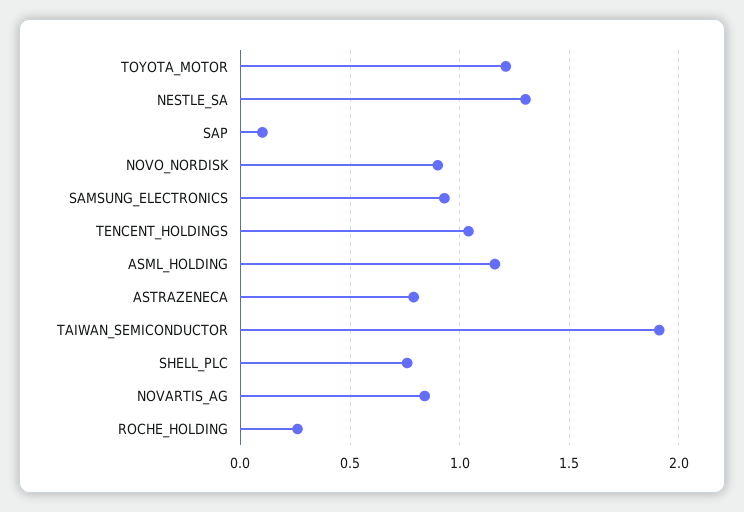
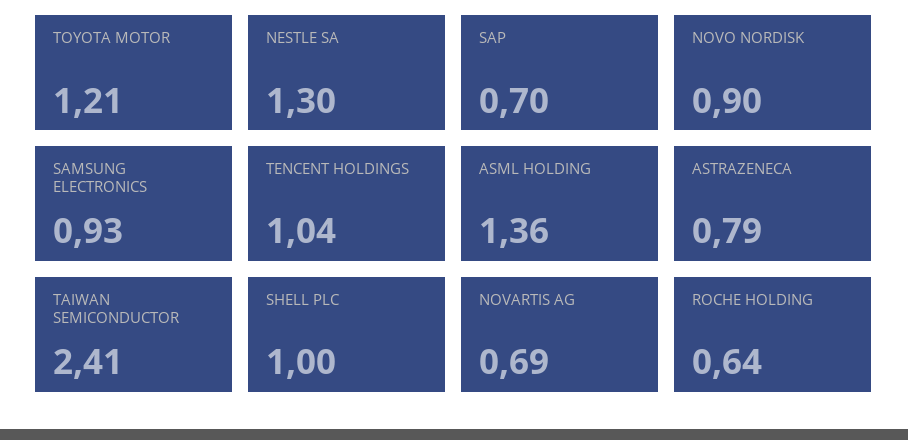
SAP: 0.1 -> 0.7
ASML_HOLDING: 1.15 -> 1.36
TAIWAN_SEMICONDUCTOR: 1.9 -> 2.41
SHELL_PLC: 0.75 -> 1
NOVARTIS_AG: 0.85 -> 0.69
ROCHE_HOLDING: 0.25 -> 0.64

